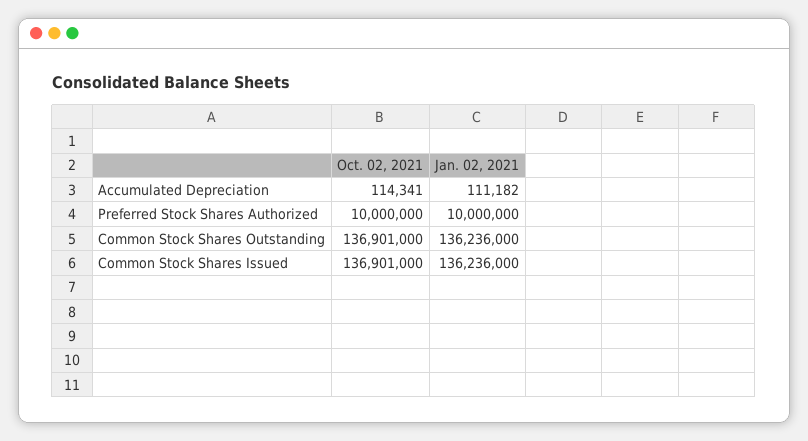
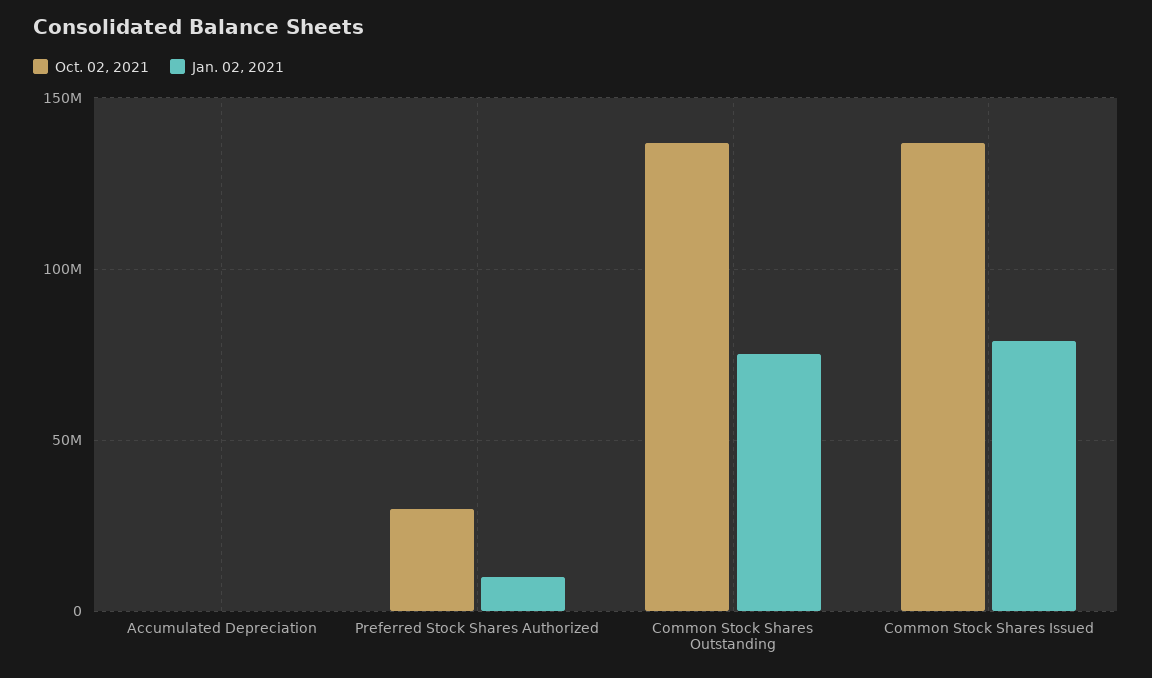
Oct. 02, 2021, Preferred Stock Shares Authorized: 10000000 -> 30000000
Jan. 02, 2021, Common Stock Shares Outstanding: 136236000 -> 75000000
Jan. 02, 2021, Common Stock Shares Issued: 136236000 -> 80000000

